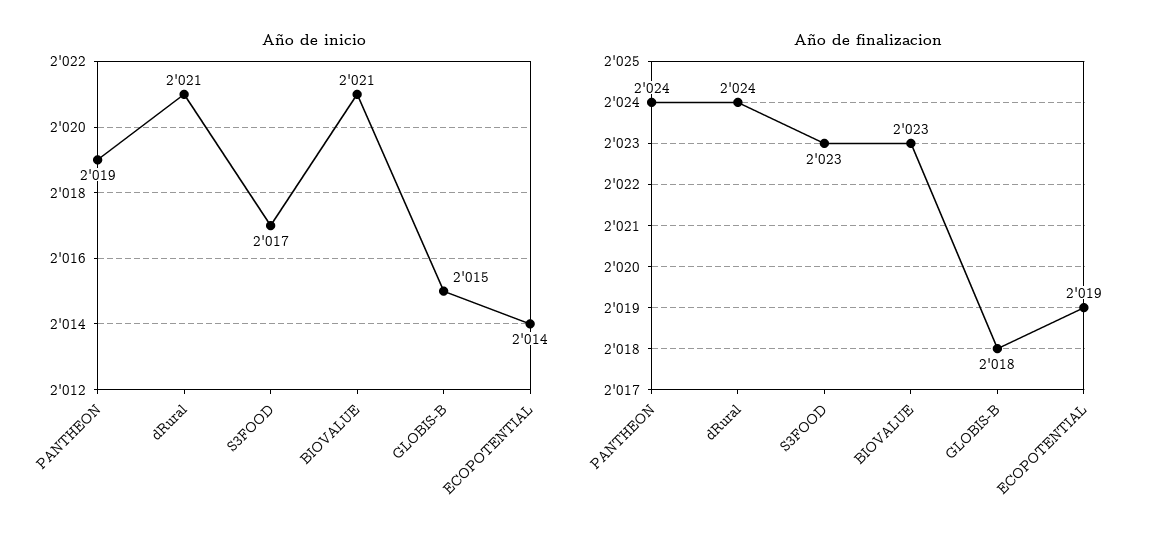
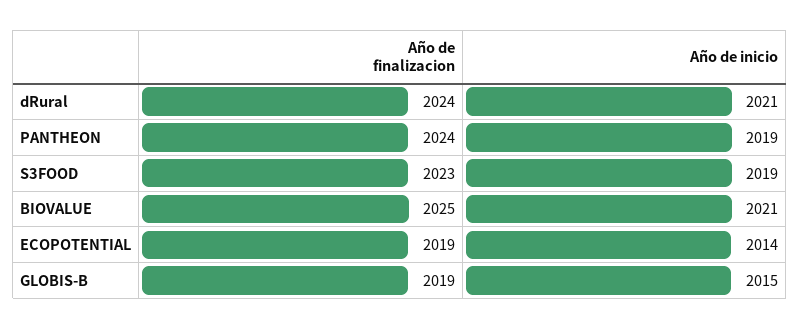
Año de inicio, S3FOOD: 2017 -> 2019
Año de finalizacion, BIOVALUE: 2023 -> 2025
Año de finalizacion, GLOBIS-B: 2018 -> 2019

